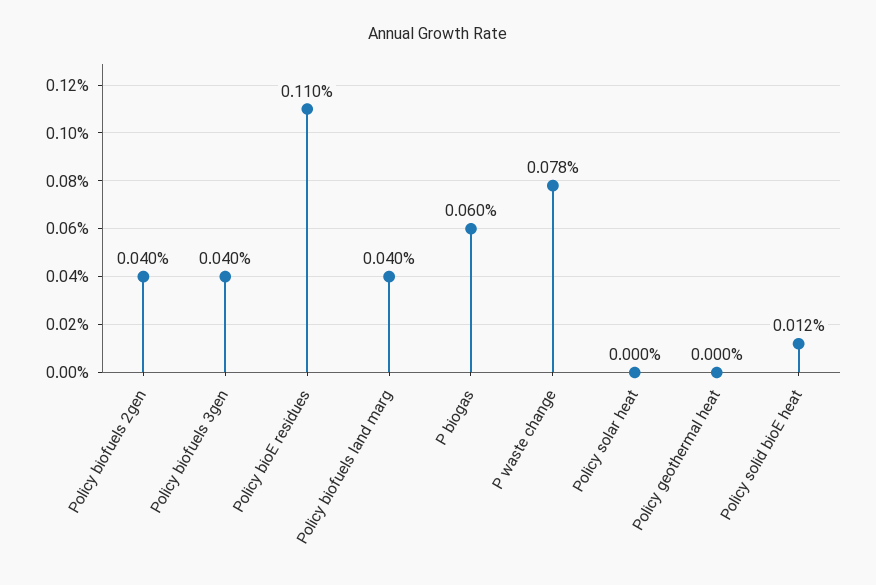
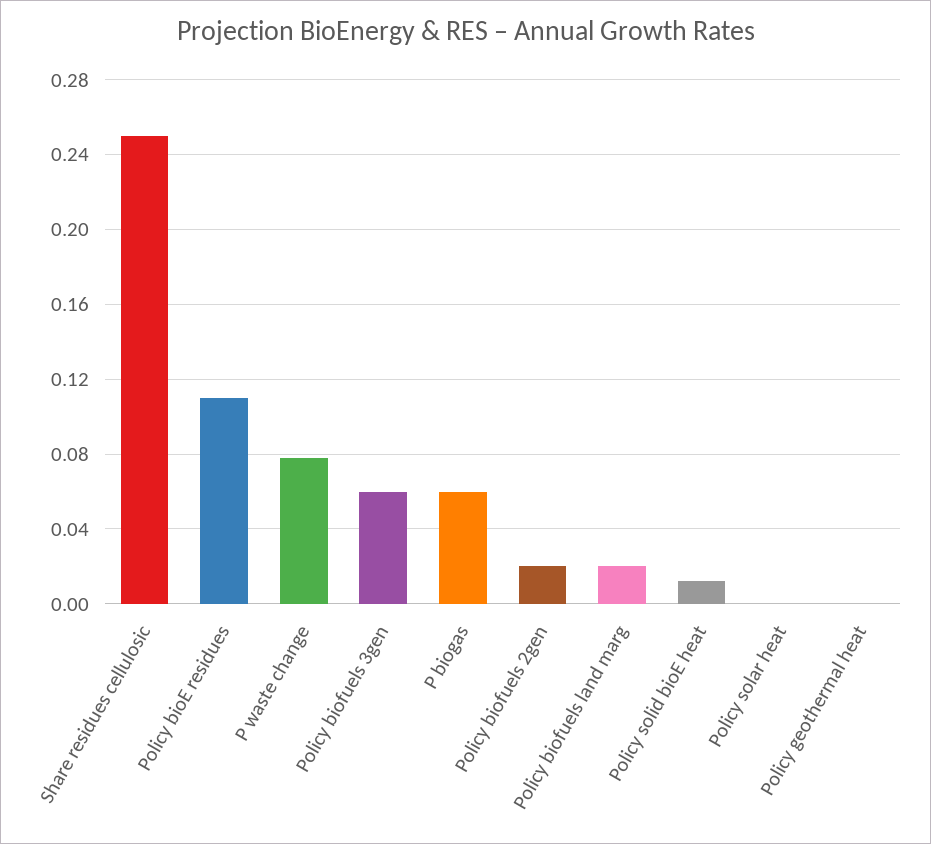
Policy biofuels 2gen: 0.04 -> 0.02
Policy biofuels 3gen: 0.04 -> 0.06
Policy biofuels land marg: 0.04 -> 0.02
Share residues cellulosic: none -> 0.25

